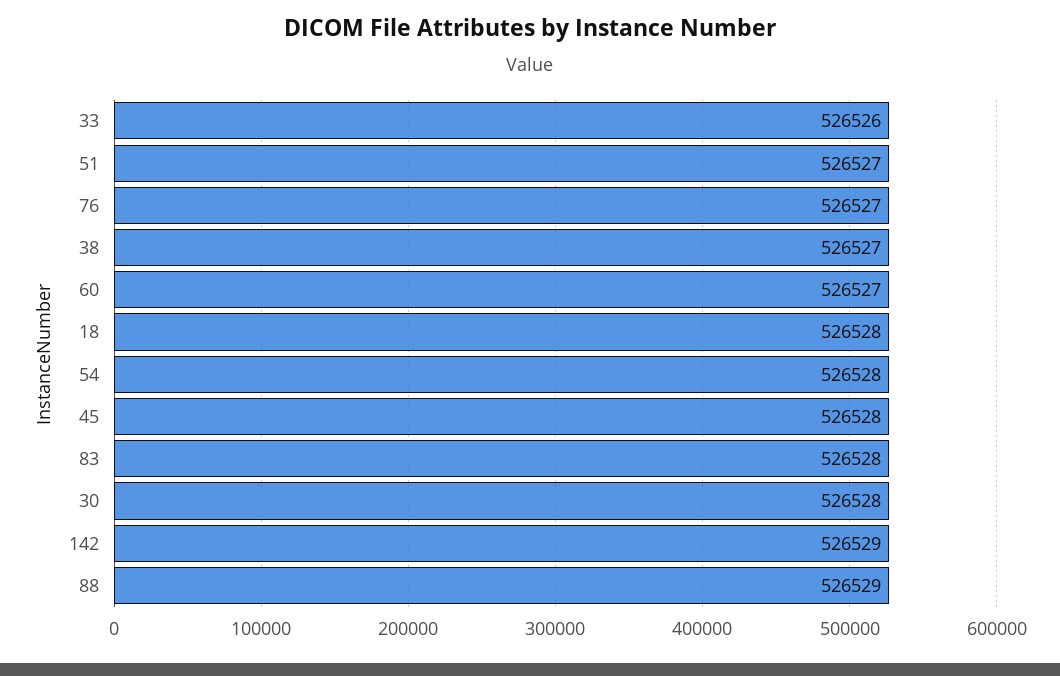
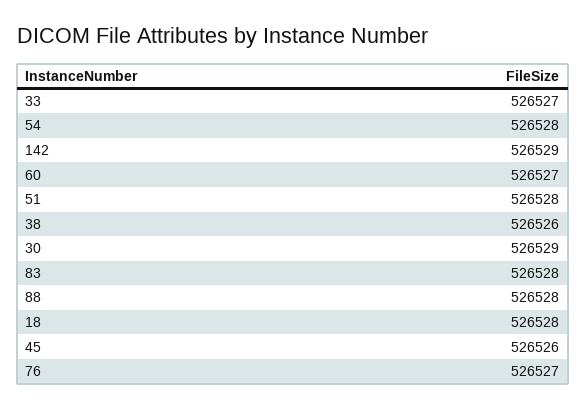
33: 526526 -> 526527
51: 526527 -> 526528
38: 526527 -> 526526
45: 526528 -> 526526
30: 526528 -> 526529
88: 526529 -> 526528

